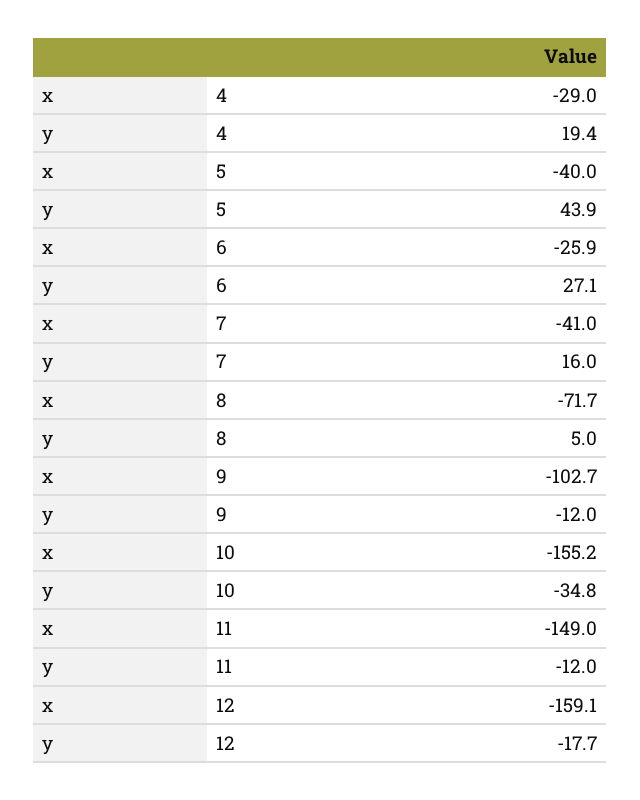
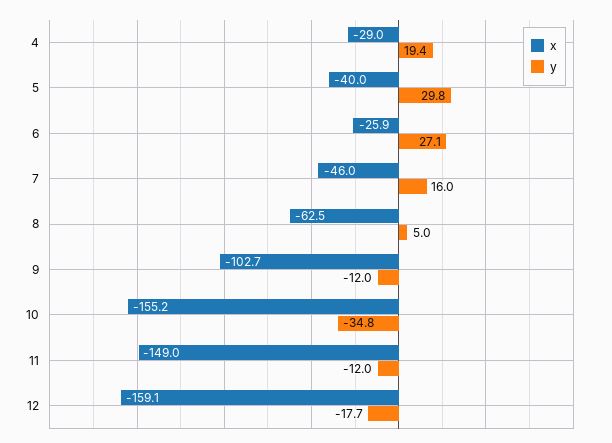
y, 5: 43.9 -> 29.8
x, 7: -41 -> -46
x, 8: -71.7 -> -62.5

